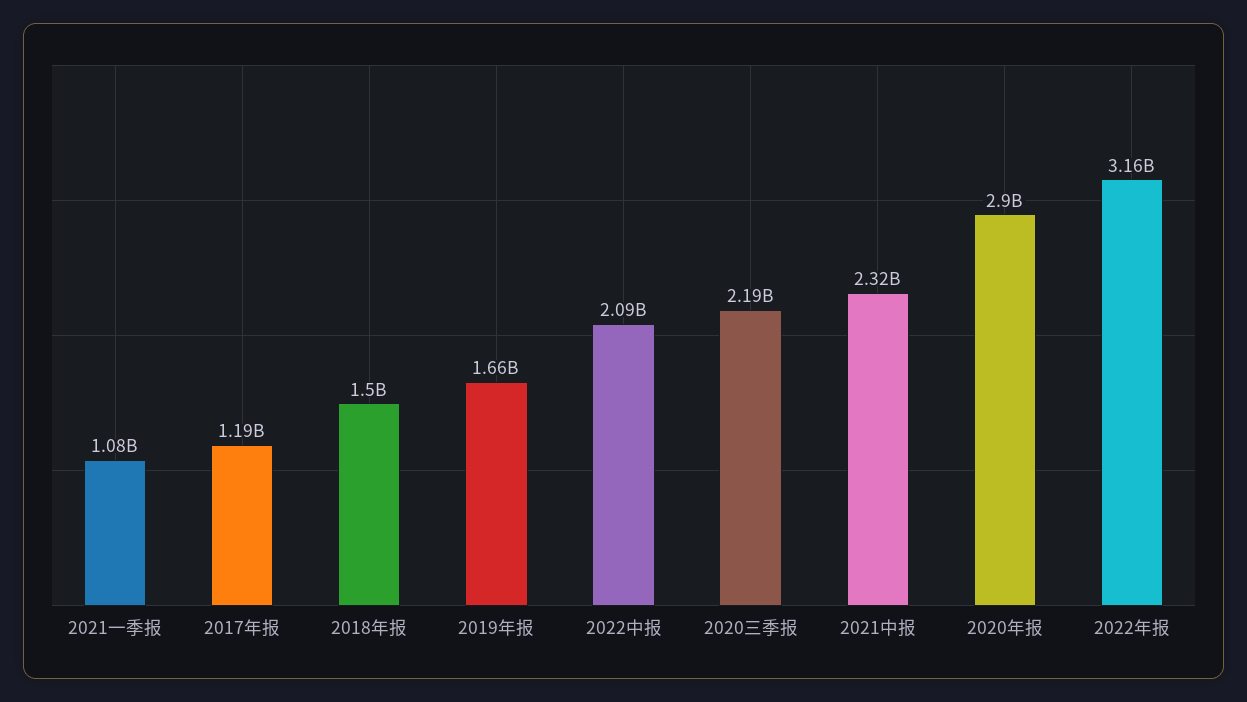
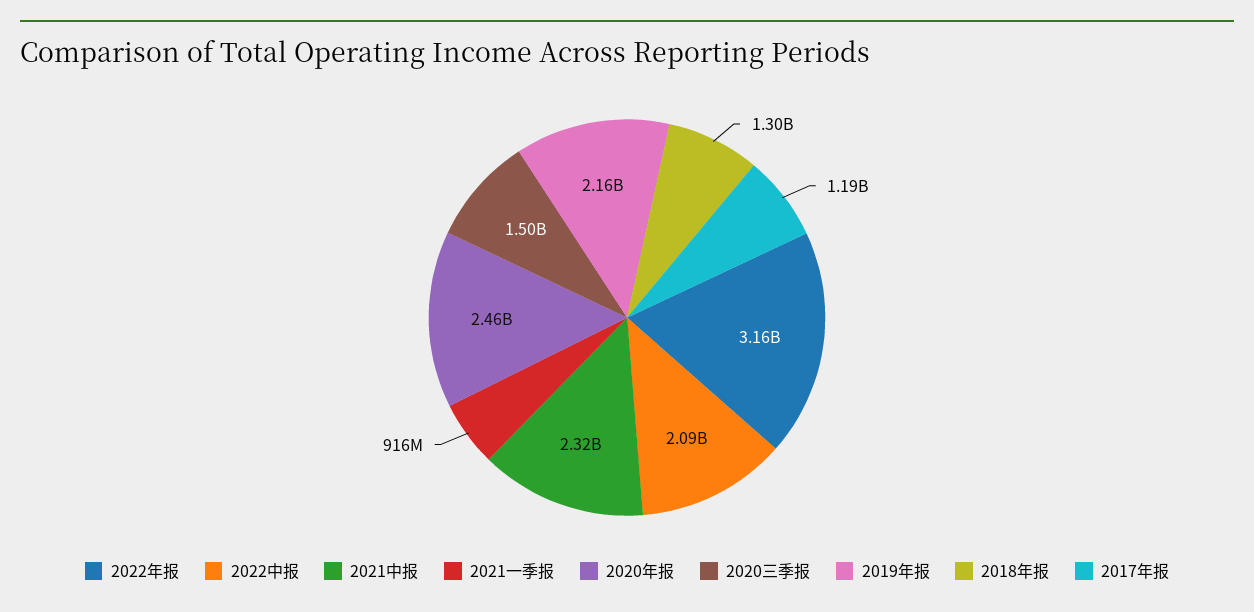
2021一季报: 1080000000 -> 916000000
2018年报: 1500000000 -> 1300000000
2019年报: 1660000000 -> 2160000000
2020三季报: 2190000000 -> 1500000000
2020年报: 2900000000 -> 2460000000

